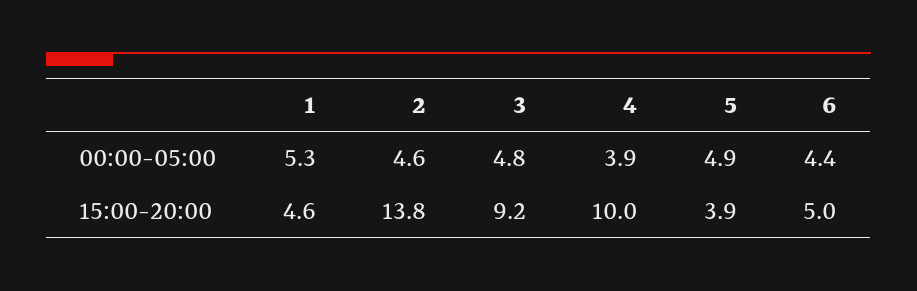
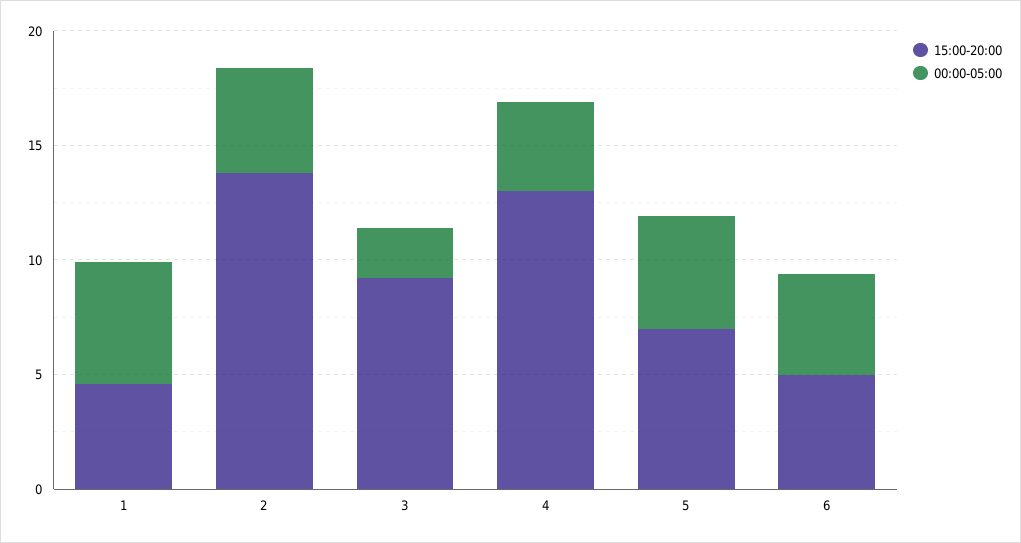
00:00-05:00, 3: 4.8 -> 2
15:00-20:00, 4: 10 -> 13
15:00-20:00, 5: 3.9 -> 7

